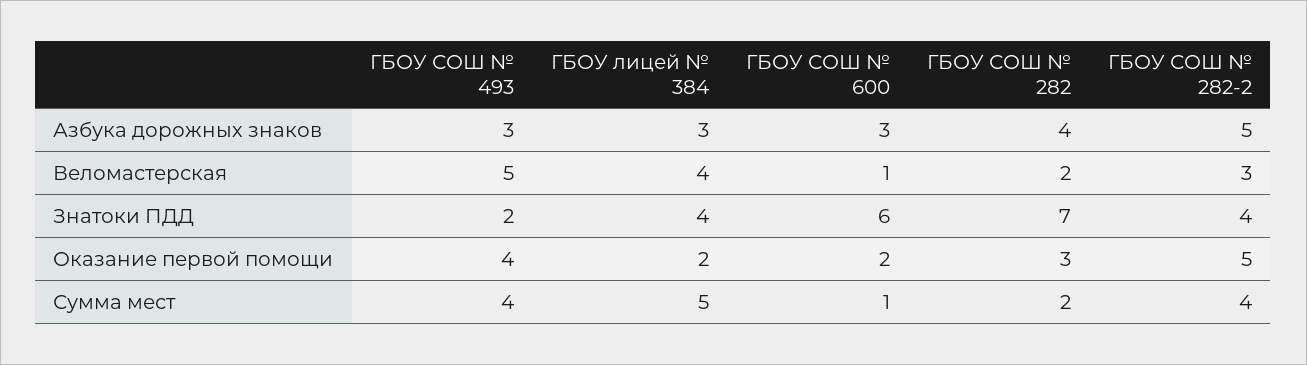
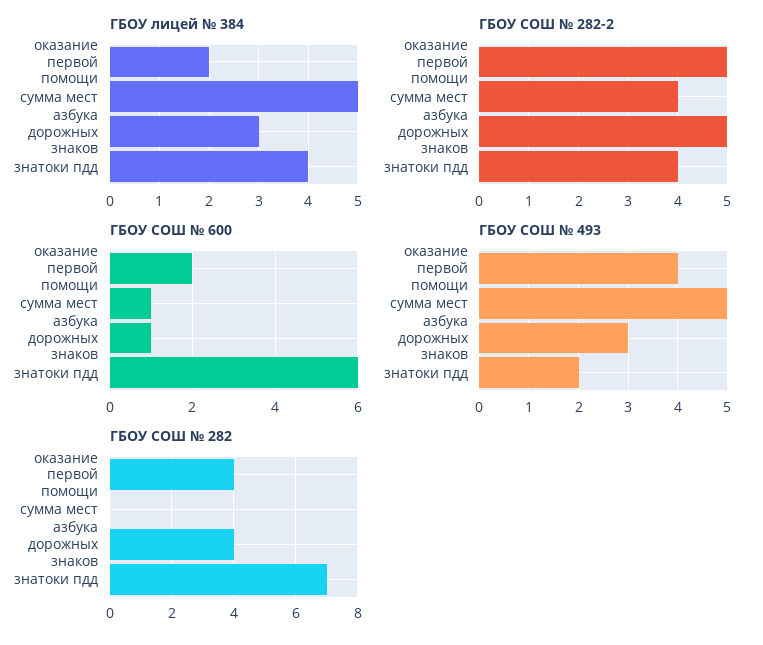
ГБОУ СОШ № 600, Азбука дорожных знаков: 3 -> 1
ГБОУ СОШ № 493, Веломастерская: 5 -> none
ГБОУ лицей № 384, Веломастерская: 4 -> none
ГБОУ СОШ № 600, Веломастерская: 1 -> none
ГБОУ СОШ № 282, Веломастерская: 2 -> none
ГБОУ СОШ № 282-2, Веломастерская: 3 -> none
ГБОУ СОШ № 282, Оказание первой помощи: 3 -> 4
ГБОУ СОШ № 493, Сумма мест: 4 -> 5
ГБОУ СОШ № 282, Сумма мест: 2 -> 0

